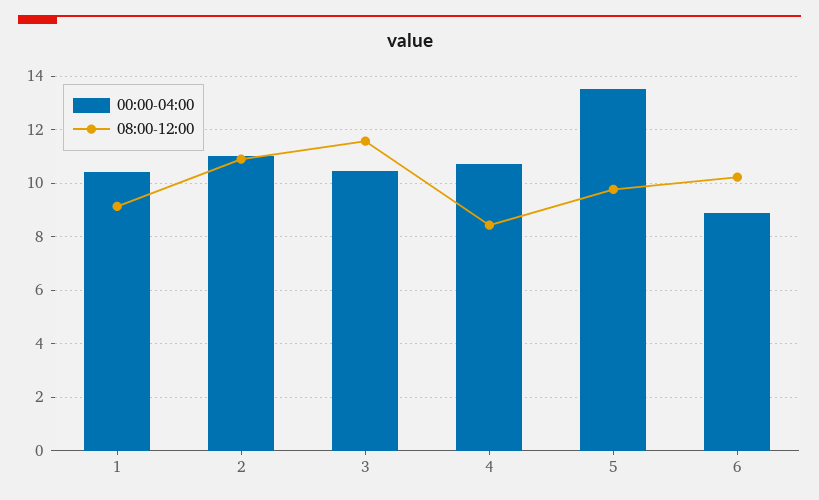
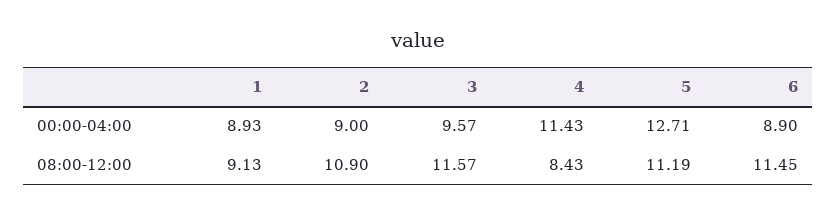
00:00-04:00, 1: 10.5 -> 8.93
00:00-04:00, 2: 11 -> 9
00:00-04:00, 3: 10.5 -> 9.57
00:00-04:00, 4: 10.75 -> 11.43
00:00-04:00, 5: 13.5 -> 12.71
08:00-12:00, 5: 9.75 -> 11.19
08:00-12:00, 6: 10.25 -> 11.45

